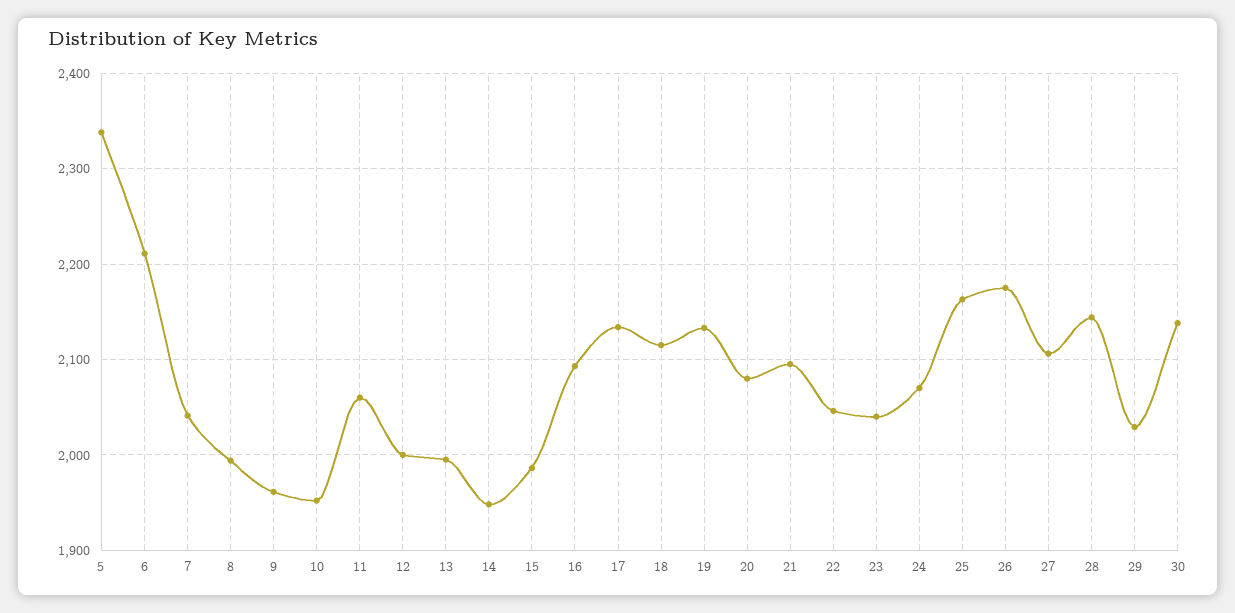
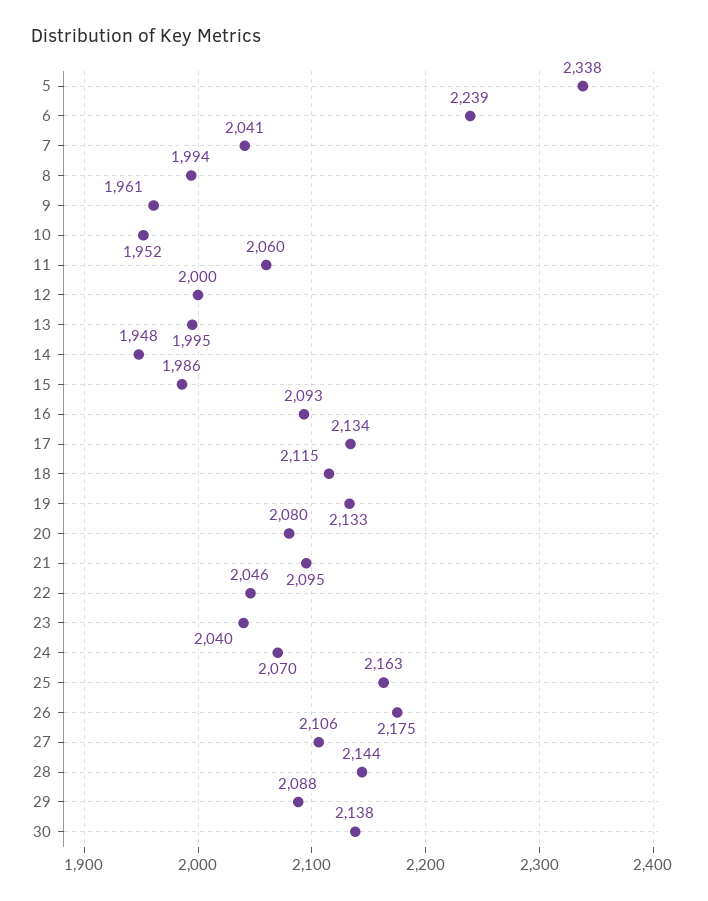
6: 2210 -> 2239
29: 2030 -> 2088

